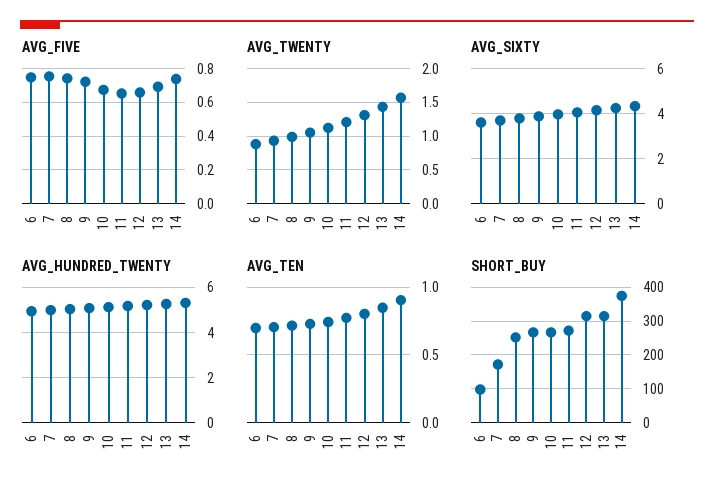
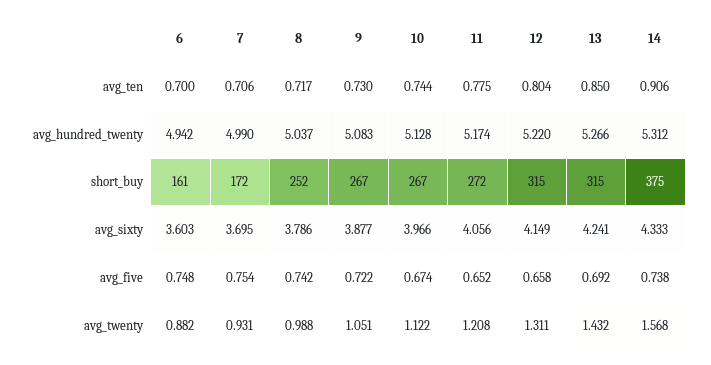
SHORT_BUY, 6: 100 -> 161

